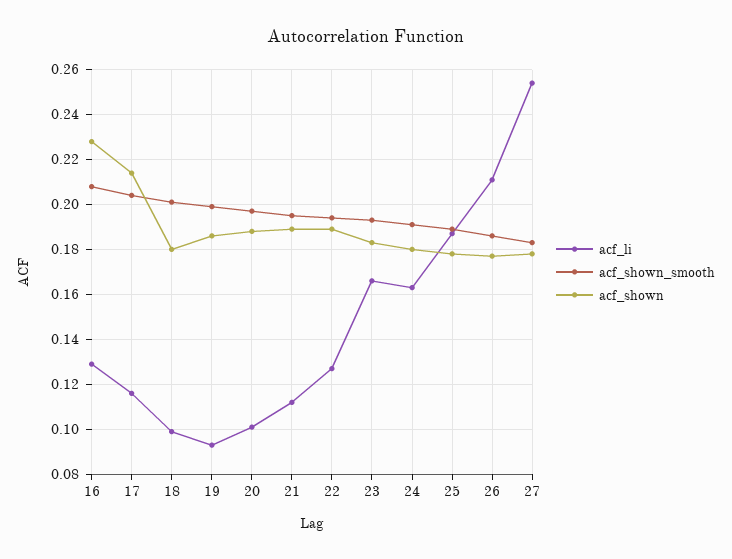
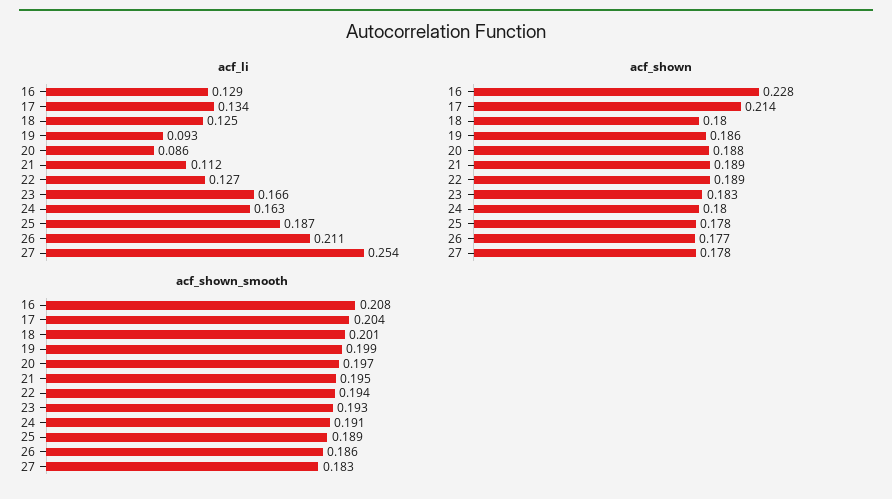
acf_li, 17: 0.115 -> 0.134
acf_li, 18: 0.1 -> 0.125
acf_li, 20: 0.1 -> 0.086

